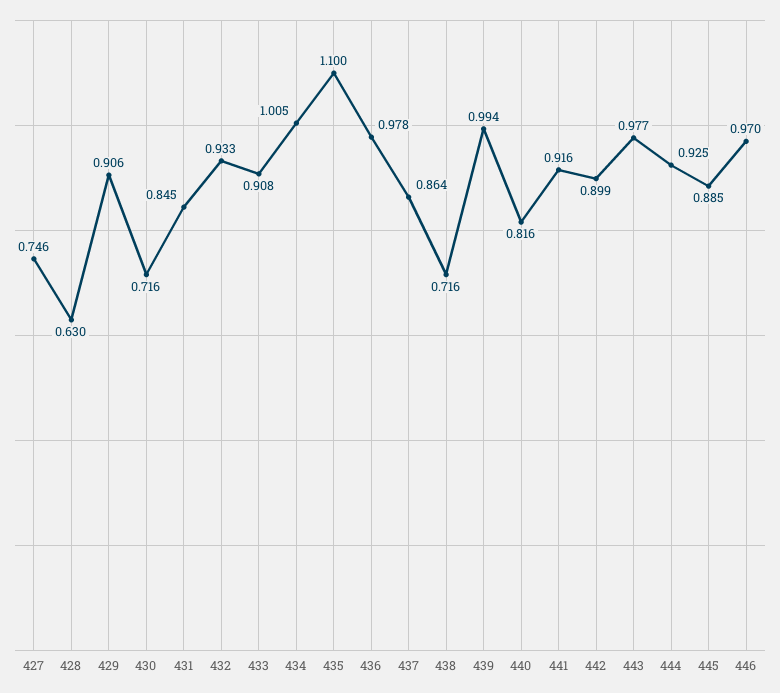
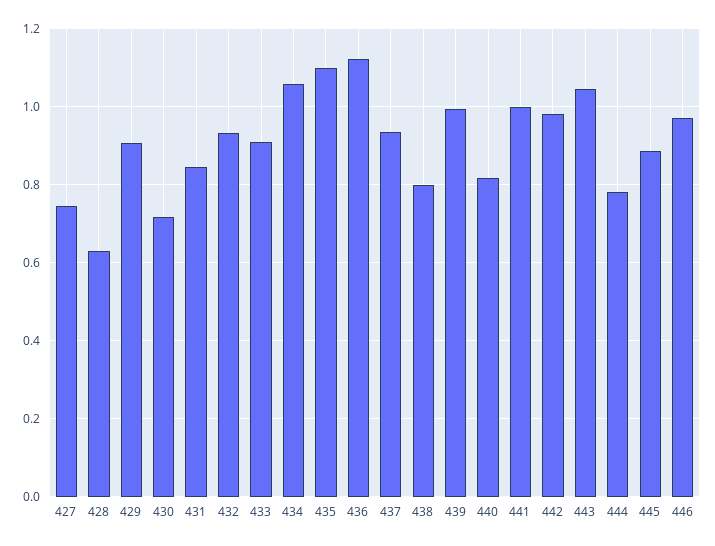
434: 1.005 -> 1.06
436: 0.978 -> 1.12
437: 0.864 -> 0.94
438: 0.716 -> 0.8
441: 0.916 -> 1
442: 0.899 -> 0.98
443: 0.977 -> 1.04
444: 0.925 -> 0.78

